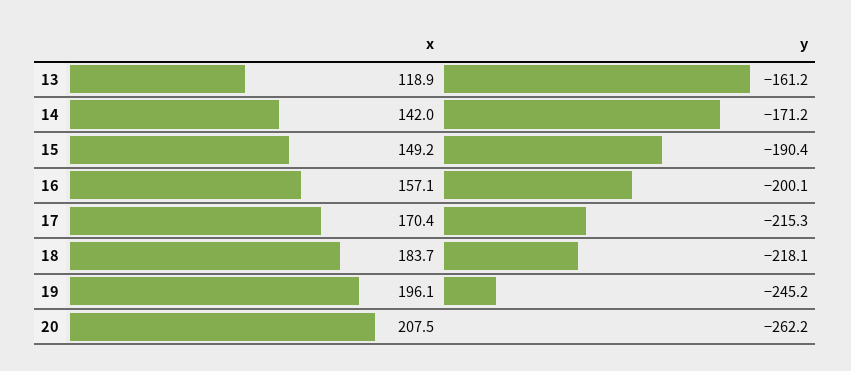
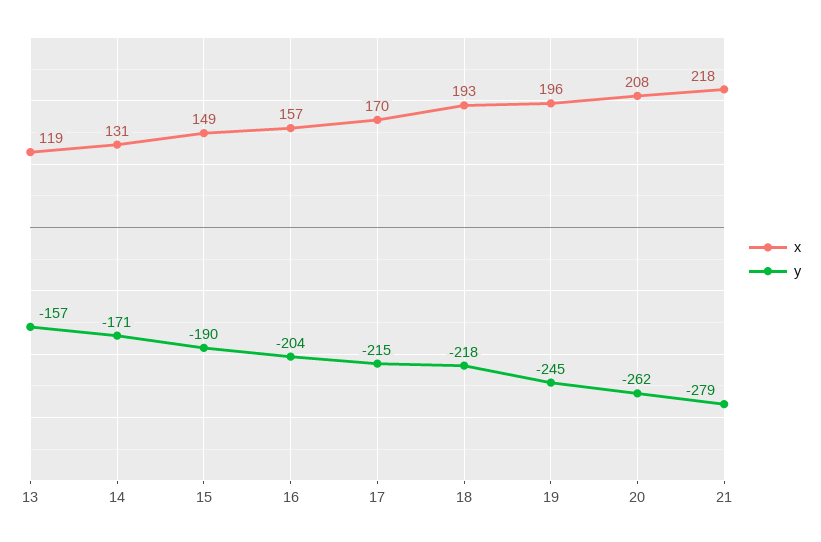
y, 13: -161.2 -> -157
x, 14: 142 -> 131
y, 16: -200.1 -> -204
x, 18: 183.7 -> 193
x, 21: none -> 218
y, 21: none -> -279

